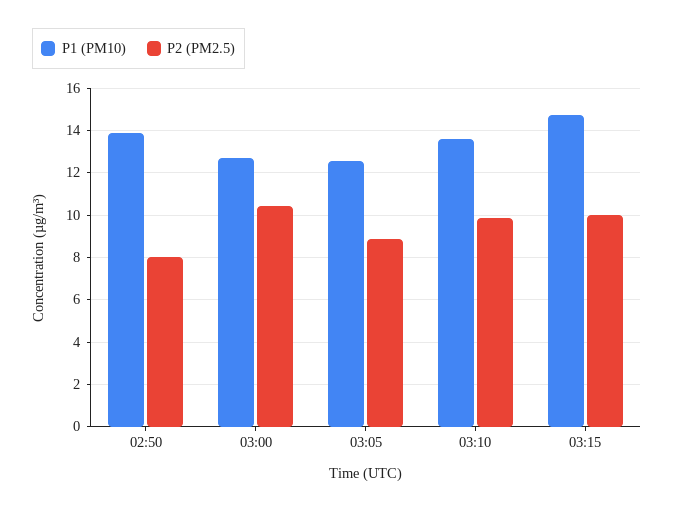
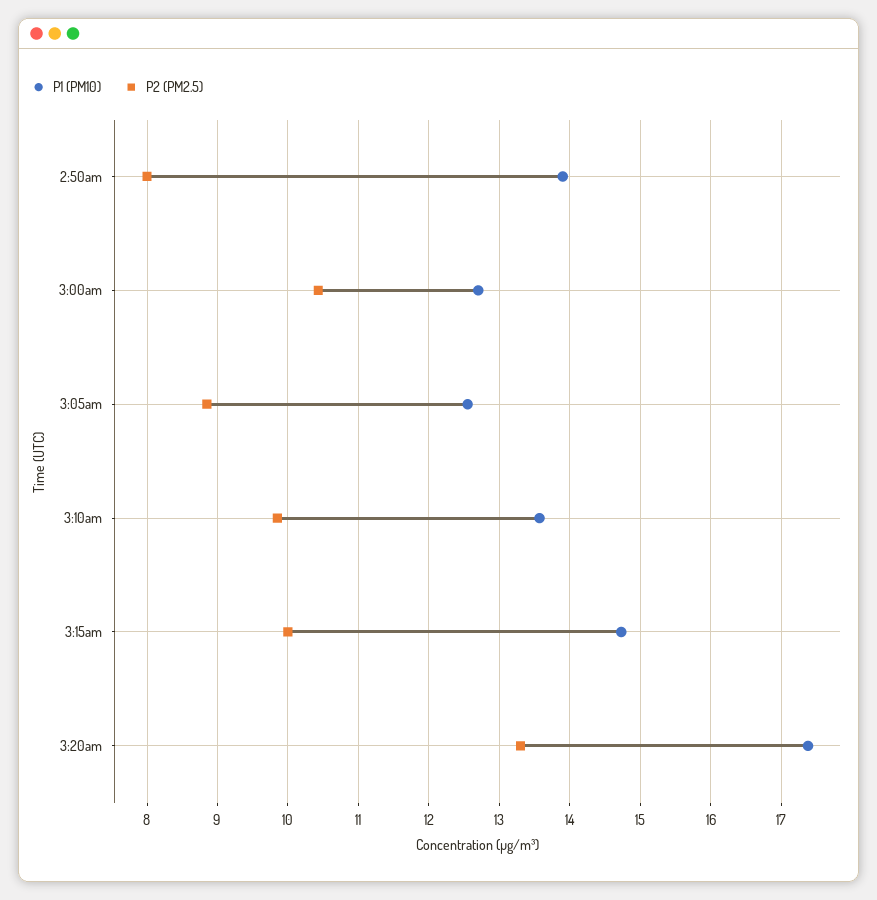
P1 (PM10), 3:20am: none -> 17.4
P2 (PM2.5), 3:20am: none -> 13.3

